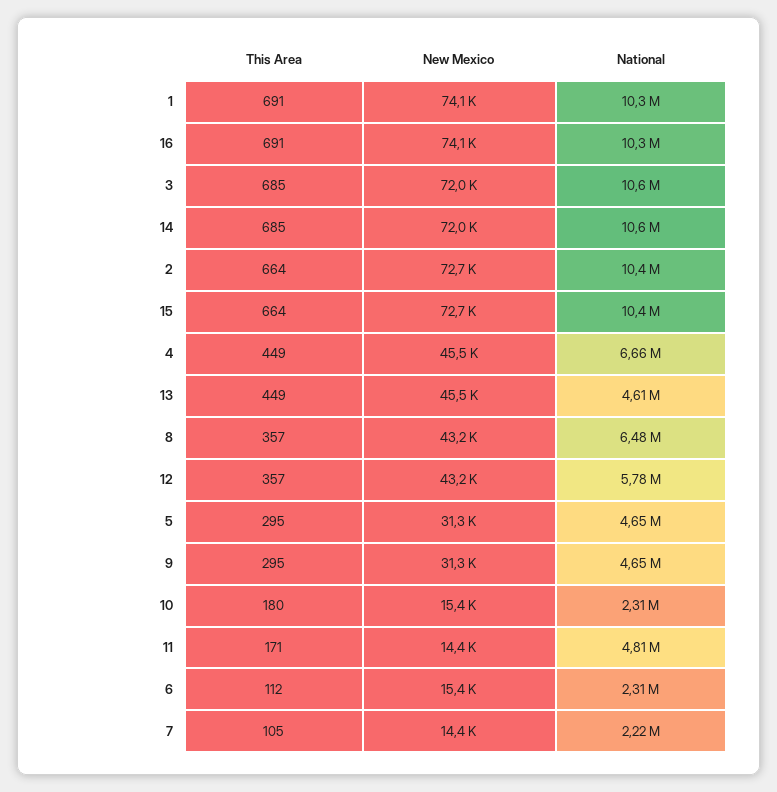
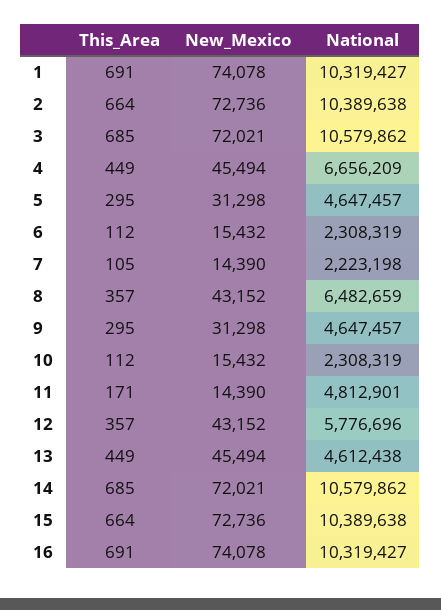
This Area, 10: 180 -> 112

